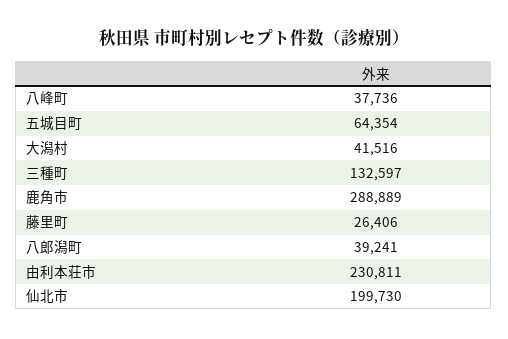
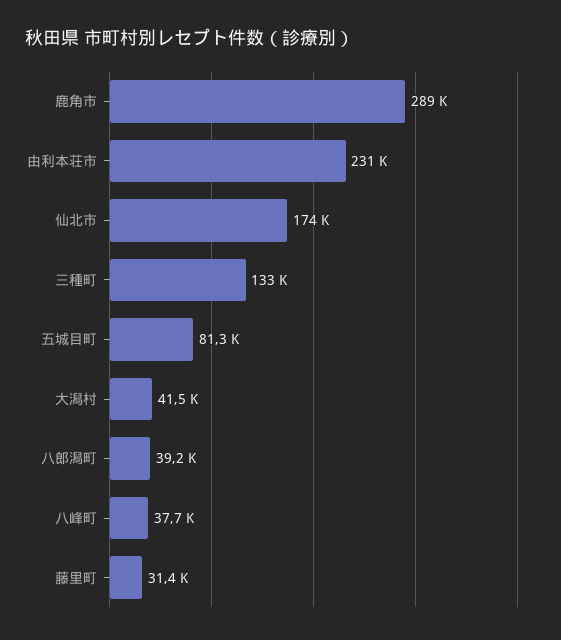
五城目町: 64354 -> 81300
藤里町: 26406 -> 31400
仙北市: 199730 -> 174000

